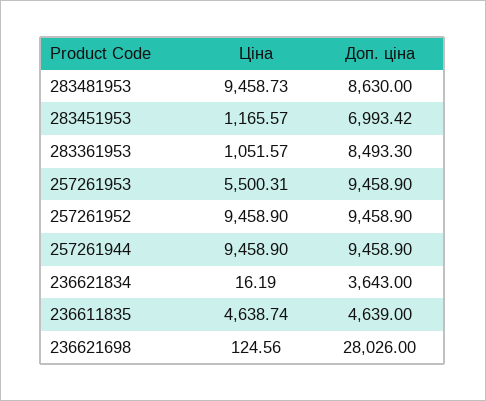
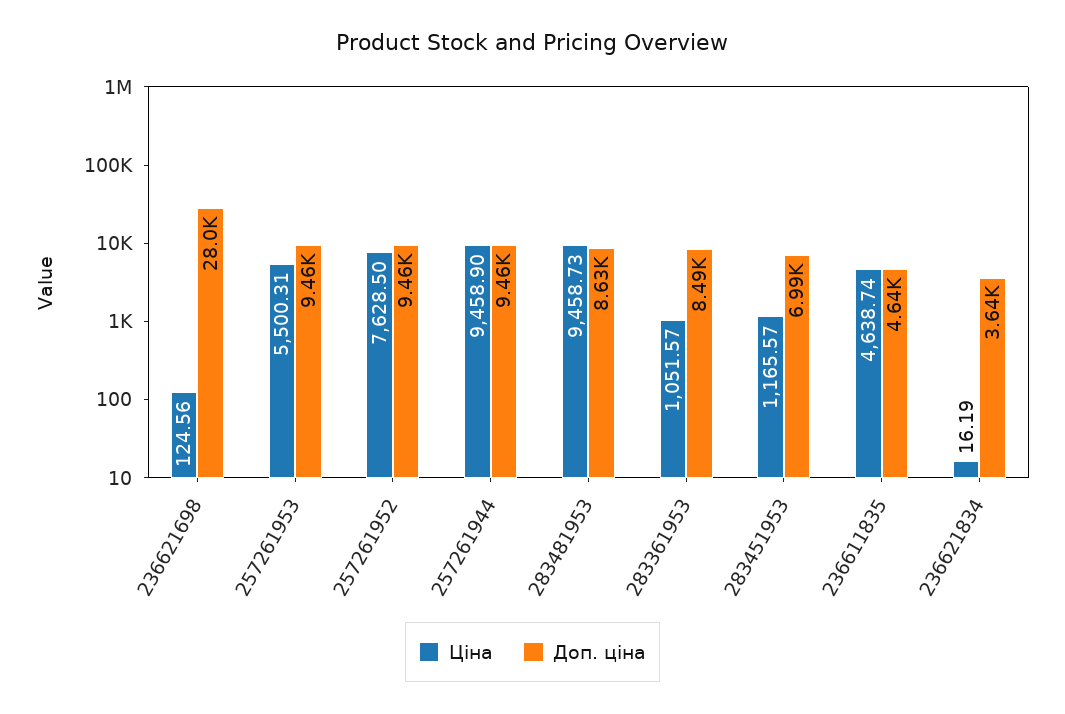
Ціна, 257261952: 9458.9 -> 7628.5

